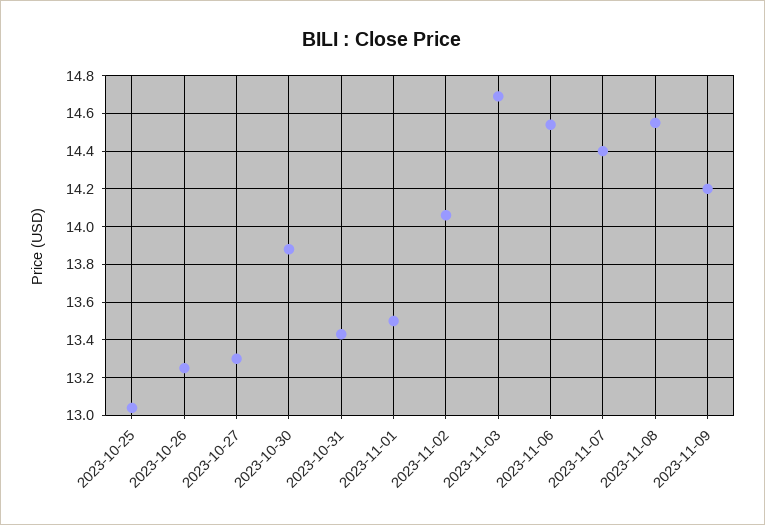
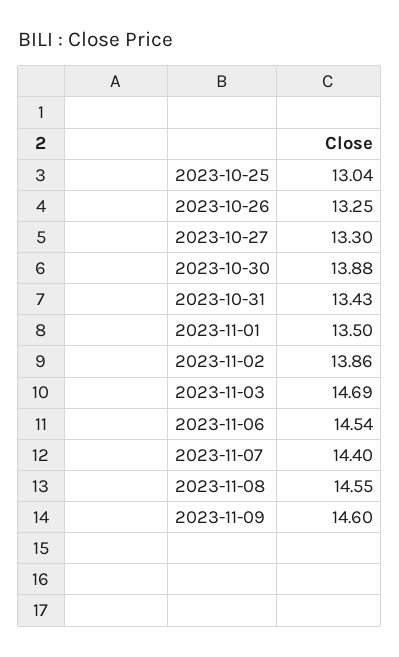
2023-11-02: 14.05 -> 13.86
2023-11-09: 14.2 -> 14.6

